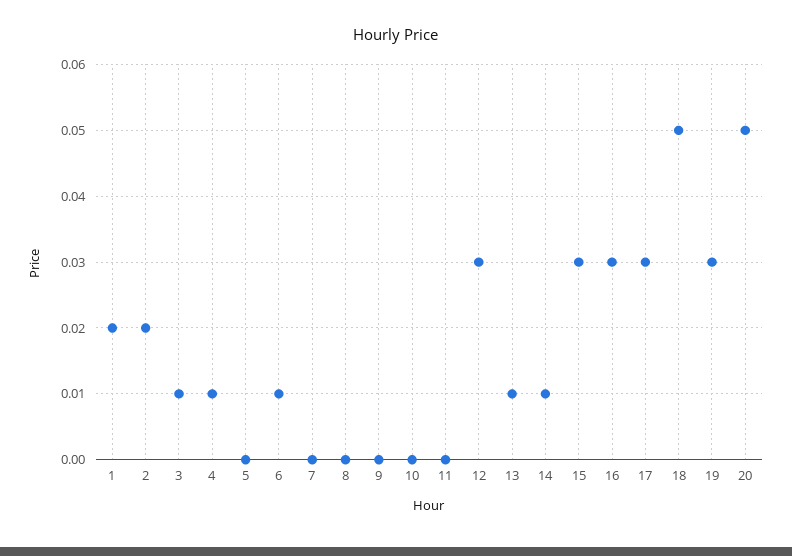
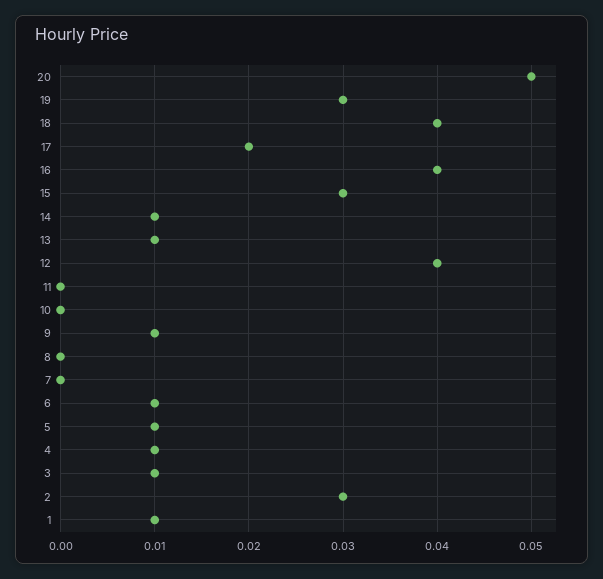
1: 0.02 -> 0.01
2: 0.02 -> 0.03
5: 0 -> 0.01
9: 0 -> 0.01
12: 0.03 -> 0.04
16: 0.03 -> 0.04
17: 0.03 -> 0.02
18: 0.05 -> 0.04

